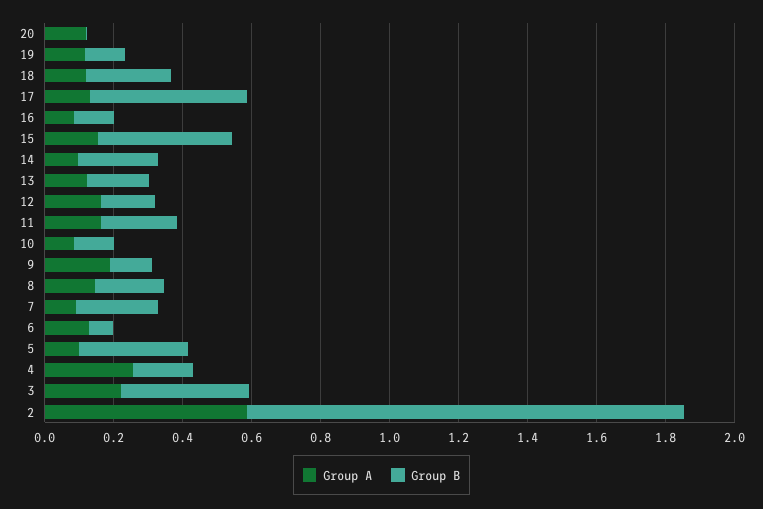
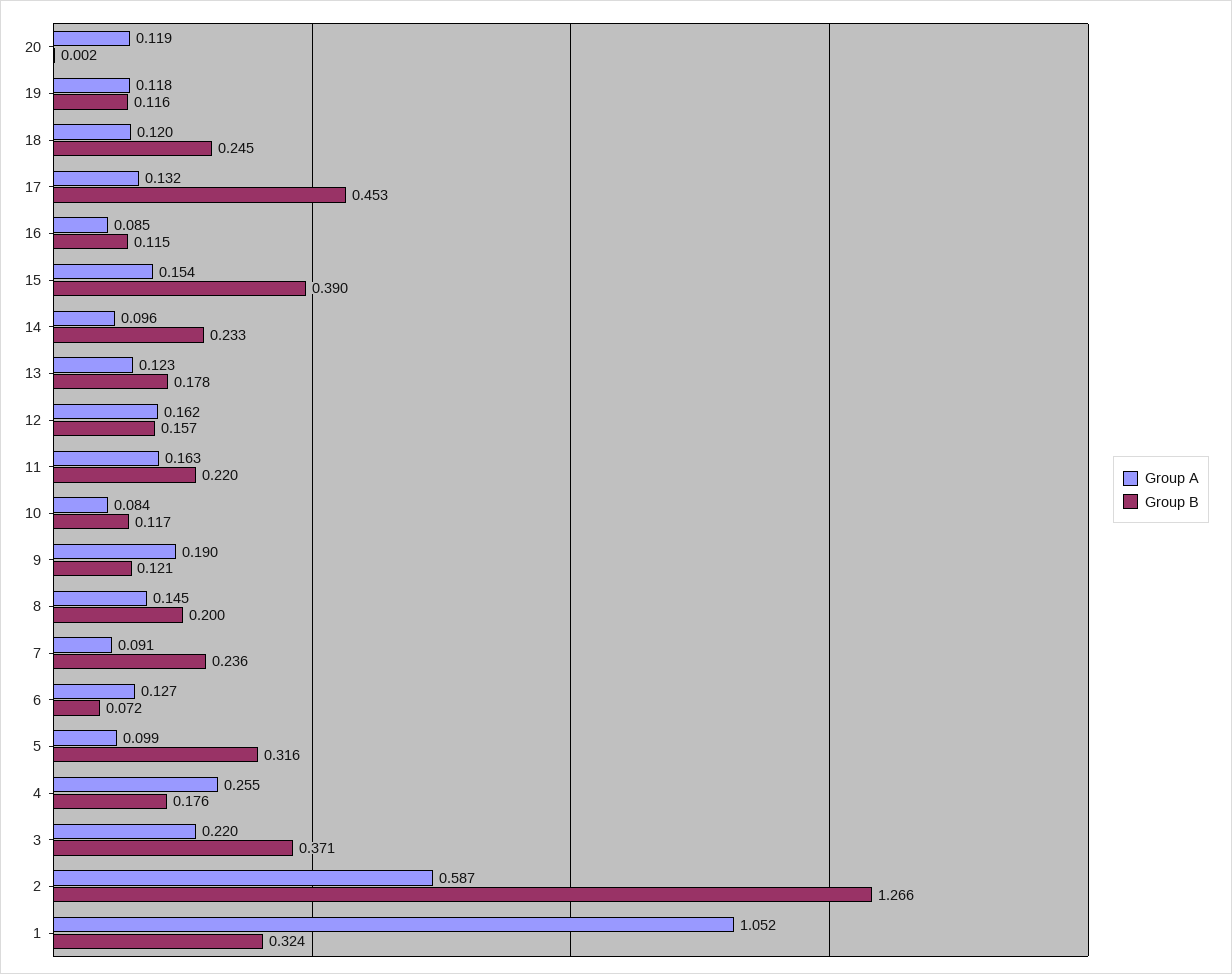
Group A, 1: none -> 1.052
Group B, 1: none -> 0.324

